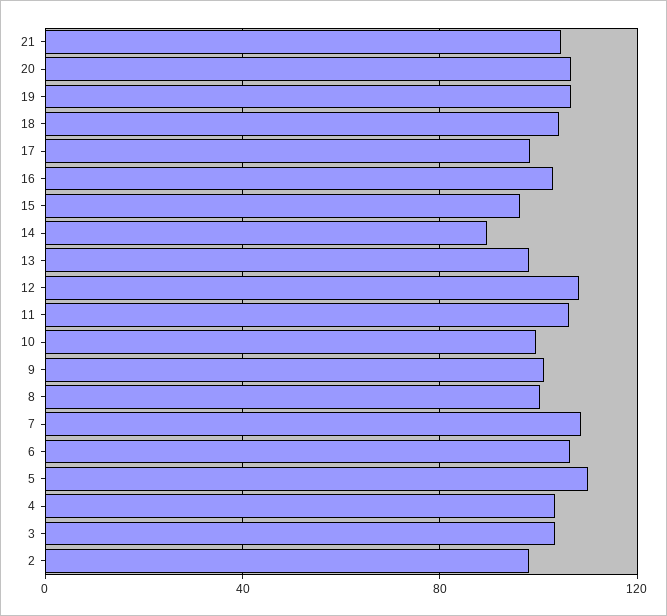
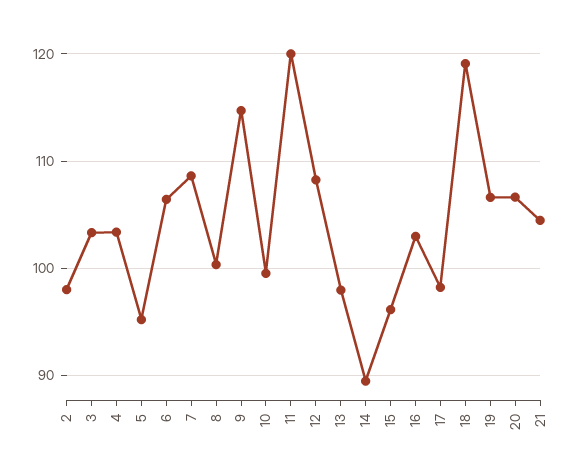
18: 105 -> 119
11: 105 -> 120
9: 100 -> 115
5: 110 -> 95

